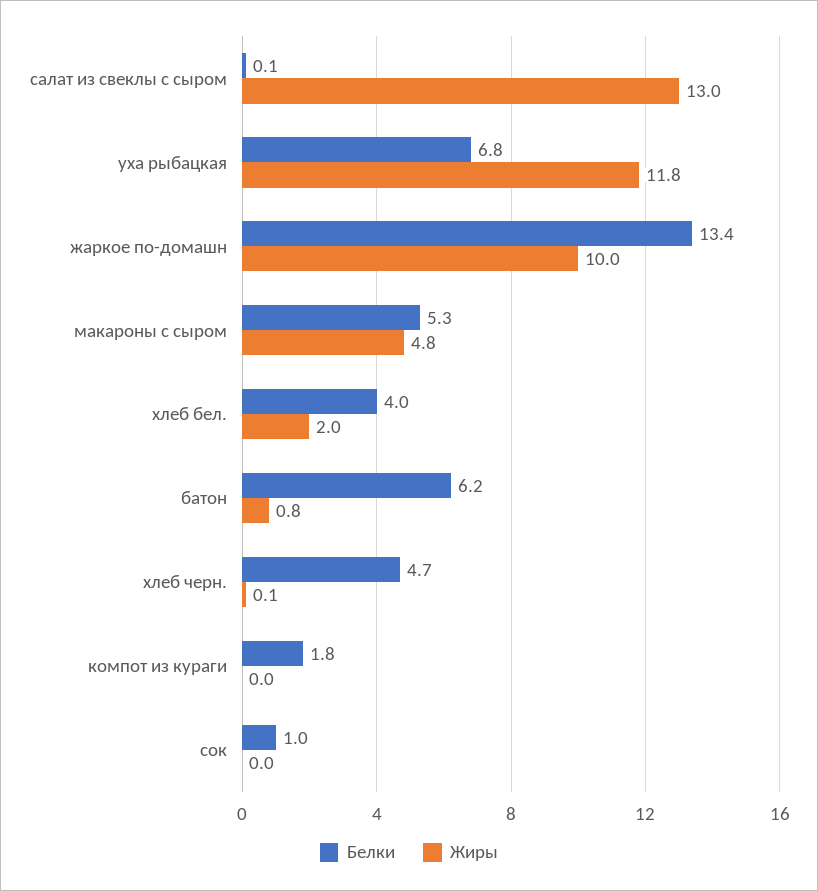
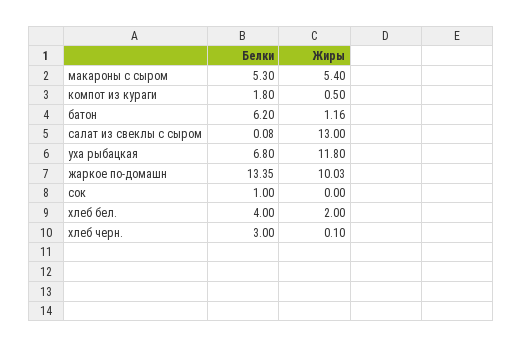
Жиры, макароны с сыром: 4.8 -> 5.4
Жиры, батон: 0.8 -> 1.16
Белки, хлеб черн.: 4.7 -> 3
Жиры, компот из кураги: 0 -> 0.5

